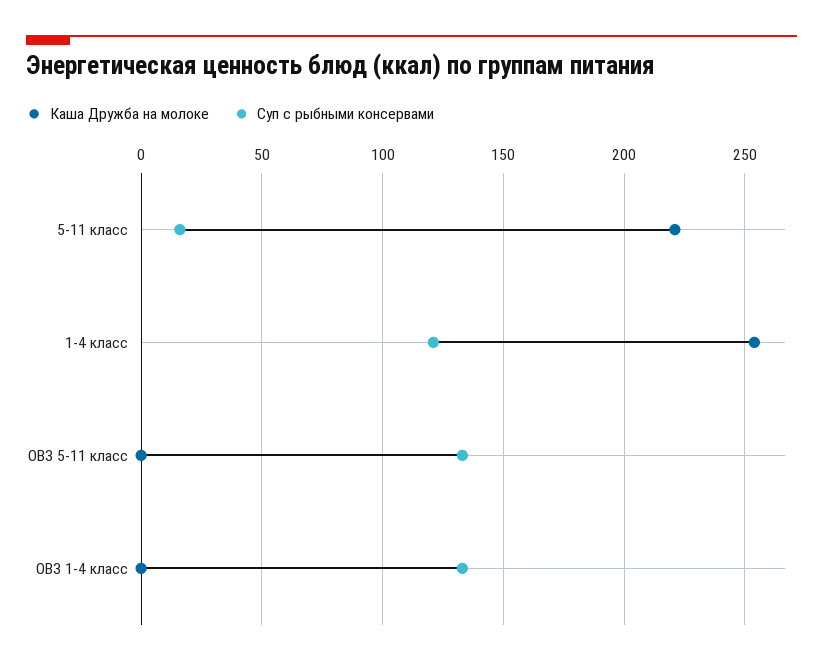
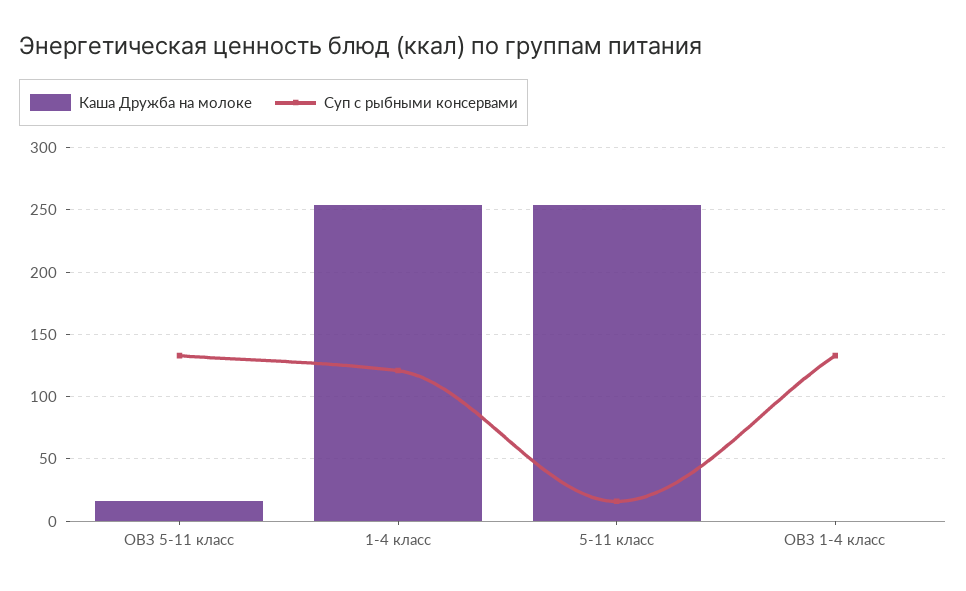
Каша Дружба на молоке, 5-11 класс: 220 -> 255
Каша Дружба на молоке, ОВЗ 5-11 класс: 0 -> 15

